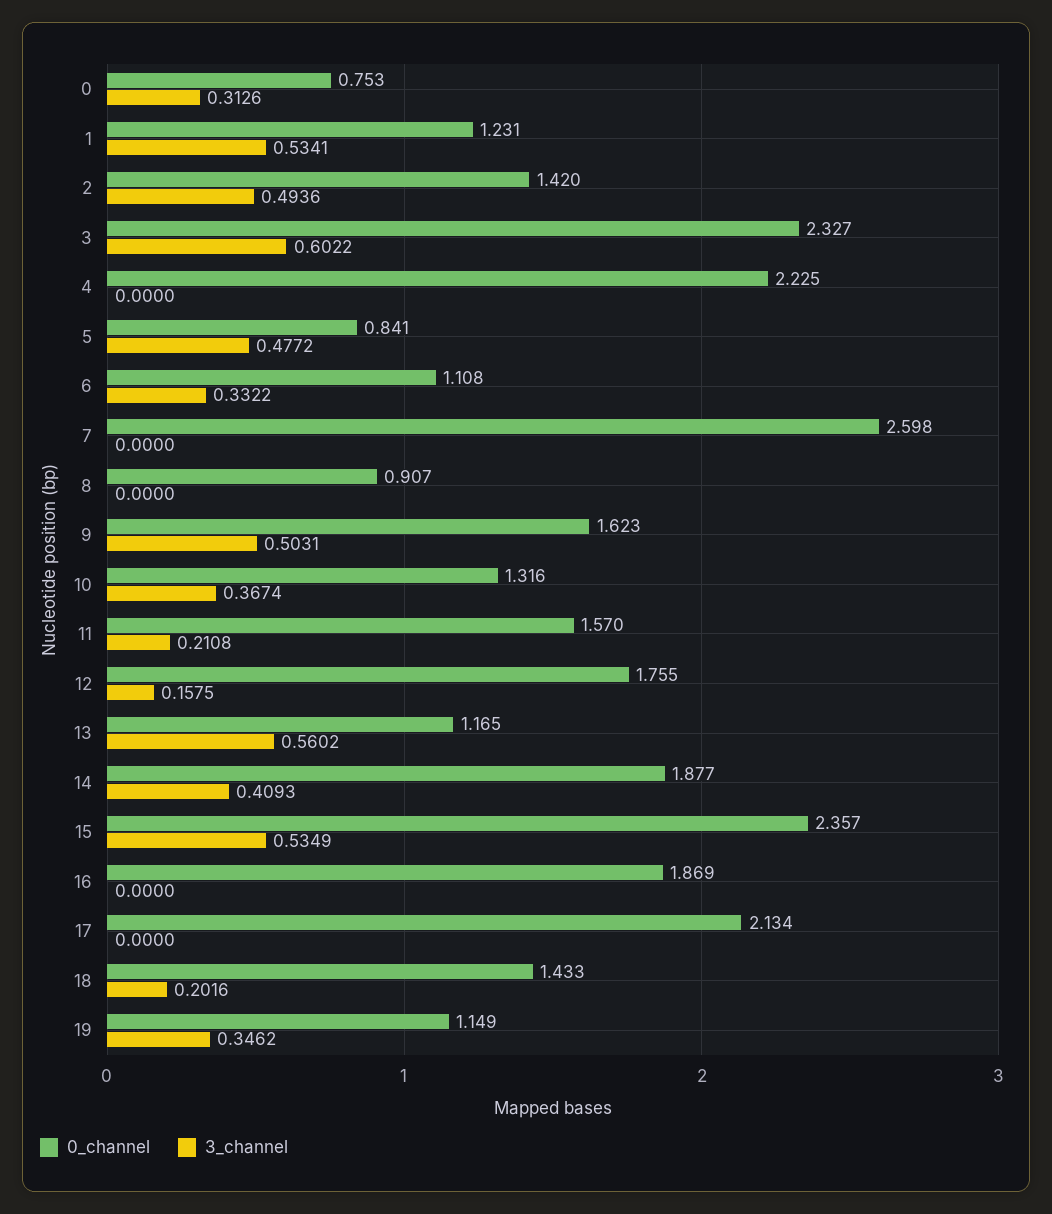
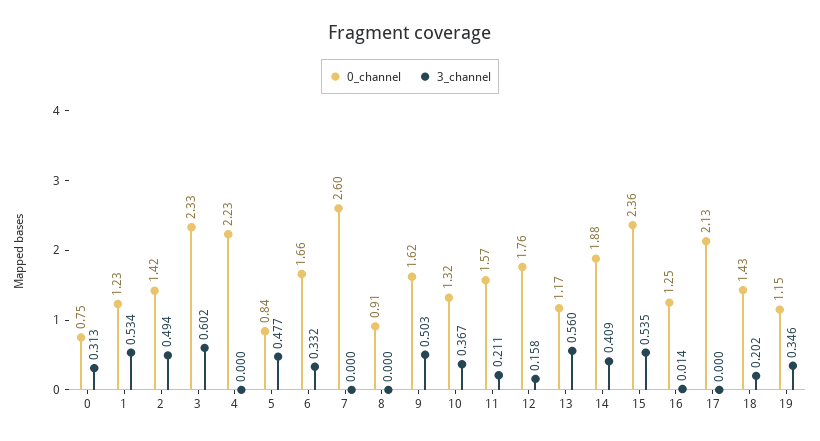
0_channel, 6: 1.108 -> 1.66
0_channel, 16: 1.869 -> 1.25
3_channel, 16: 0 -> 0.014

